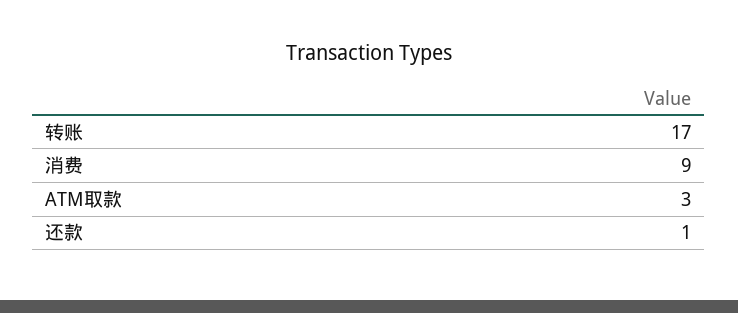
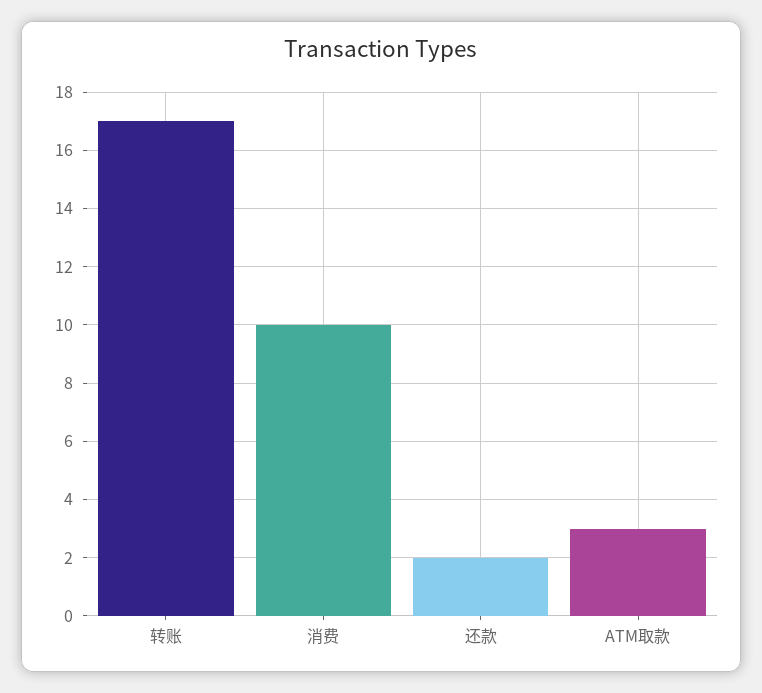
消费: 9 -> 10
还款: 1 -> 2

